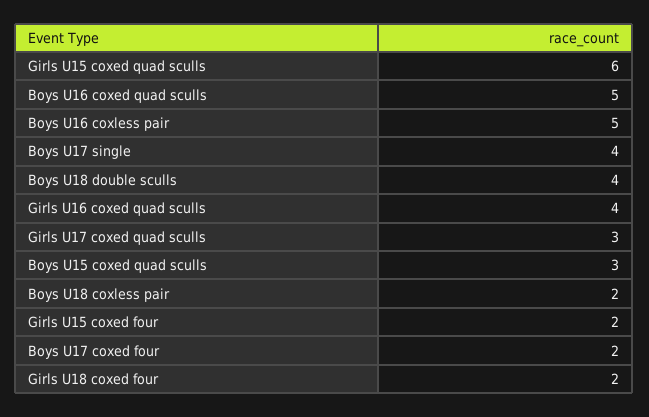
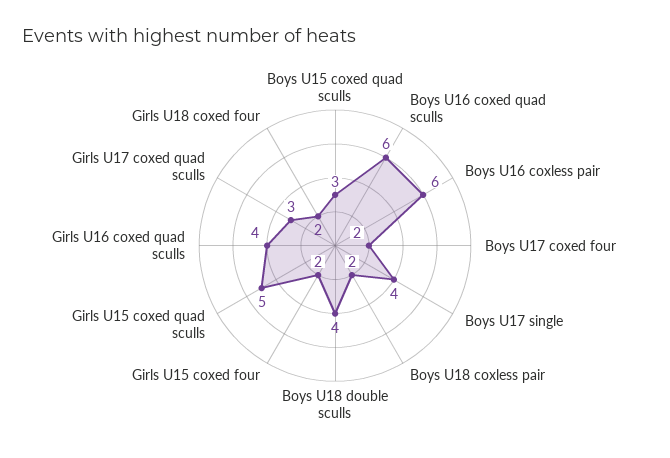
Girls U15 coxed quad sculls: 6 -> 5
Boys U16 coxed quad sculls: 5 -> 6
Boys U16 coxless pair: 5 -> 6

